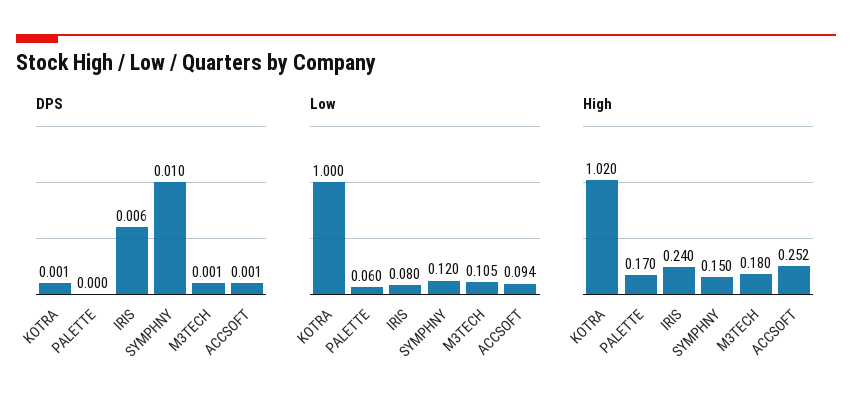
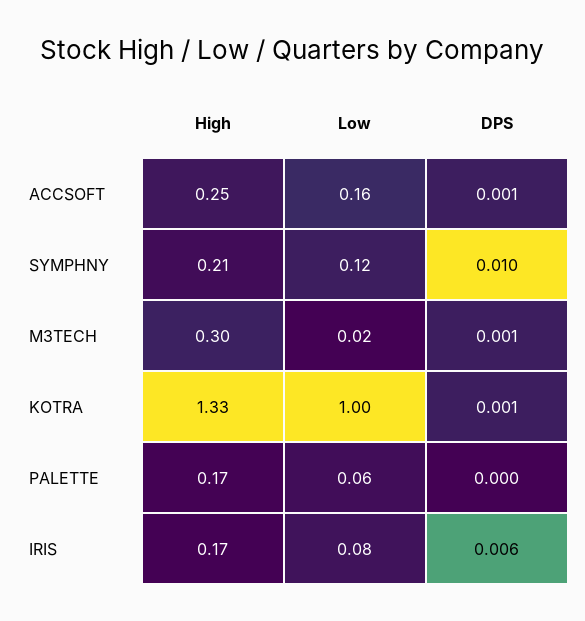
Low, M3TECH: 0.105 -> 0.02
Low, ACCSOFT: 0.094 -> 0.16
High, KOTRA: 1.02 -> 1.33
High, IRIS: 0.24 -> 0.17
High, SYMPHNY: 0.15 -> 0.21
High, M3TECH: 0.18 -> 0.3

